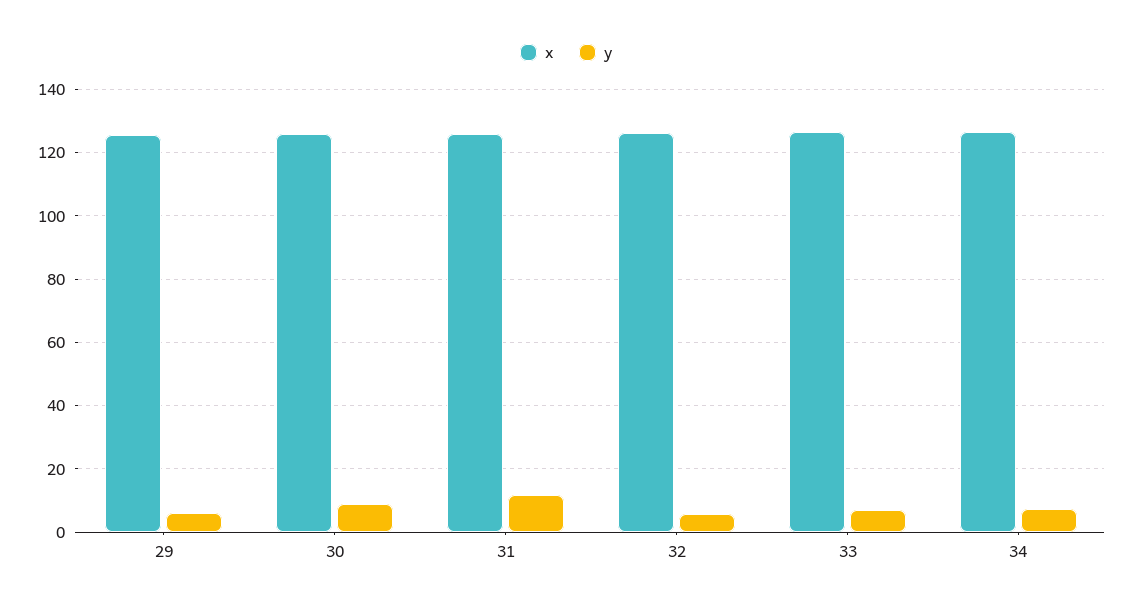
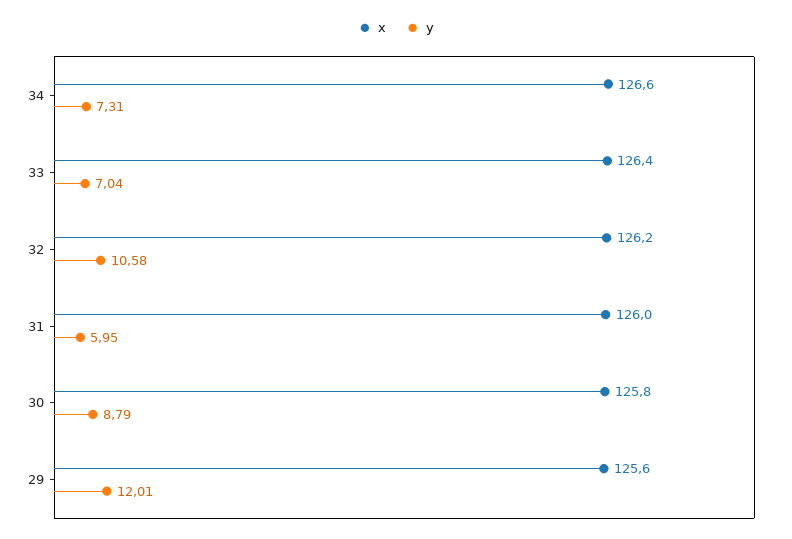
y, 29: 6 -> 12.01
y, 31: 12 -> 5.95
y, 32: 6 -> 10.58

